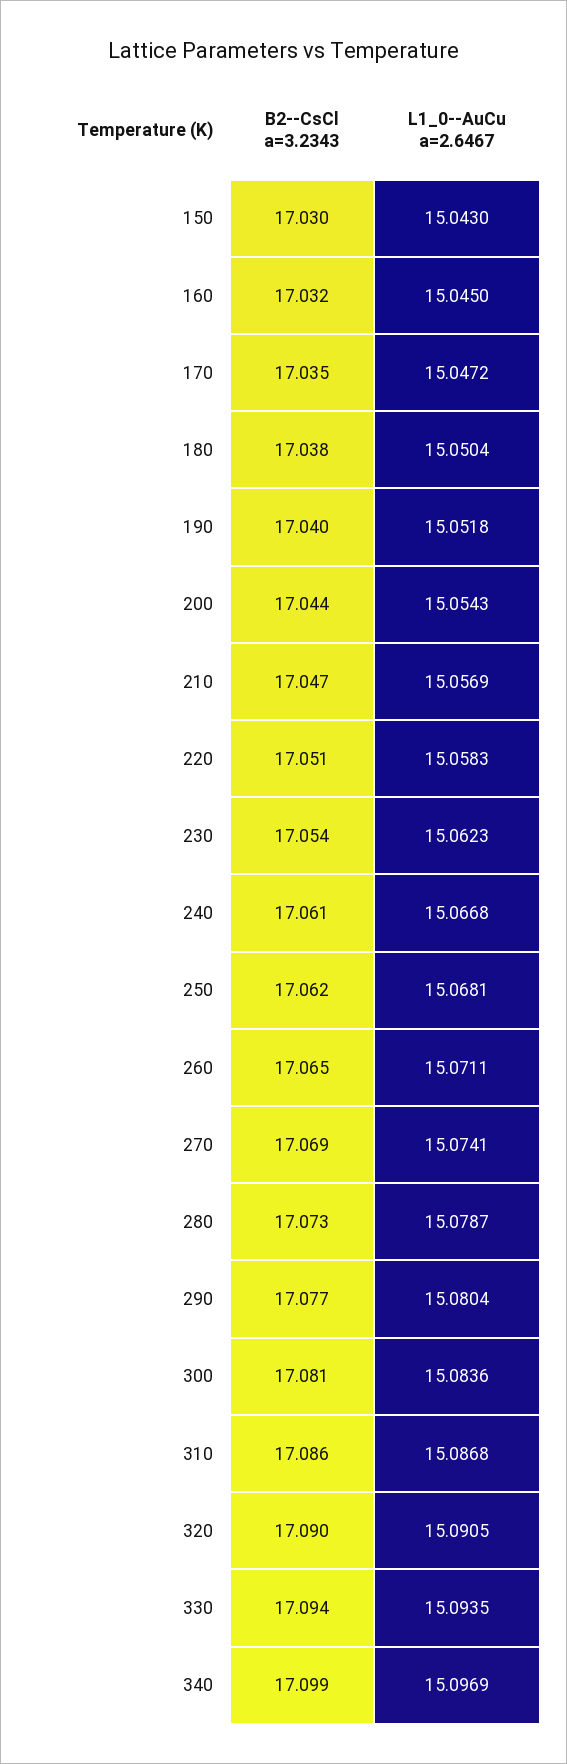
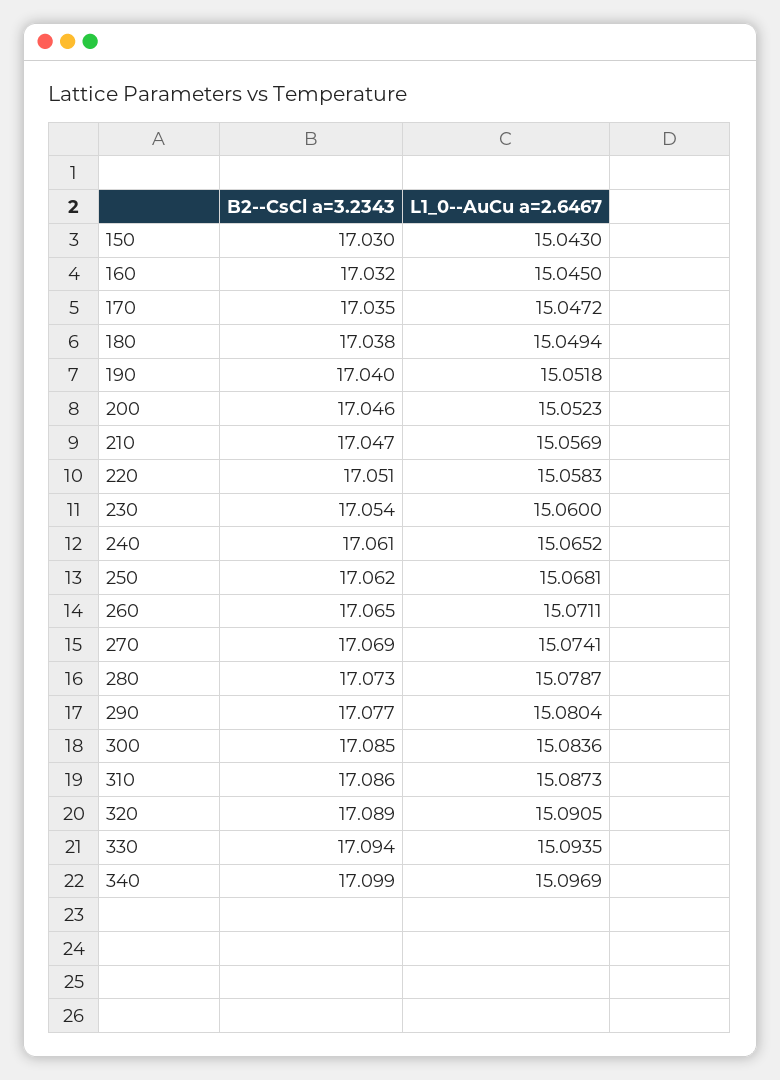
L1_0--AuCu a=2.6467, 180: 15.0504 -> 15.0494
B2--CsCl a=3.2343, 200: 17.044 -> 17.046
L1_0--AuCu a=2.6467, 200: 15.0543 -> 15.0523
L1_0--AuCu a=2.6467, 230: 15.0623 -> 15.06
L1_0--AuCu a=2.6467, 240: 15.0668 -> 15.0652
B2--CsCl a=3.2343, 300: 17.081 -> 17.085
L1_0--AuCu a=2.6467, 310: 15.0868 -> 15.0873
B2--CsCl a=3.2343, 320: 17.09 -> 17.089

